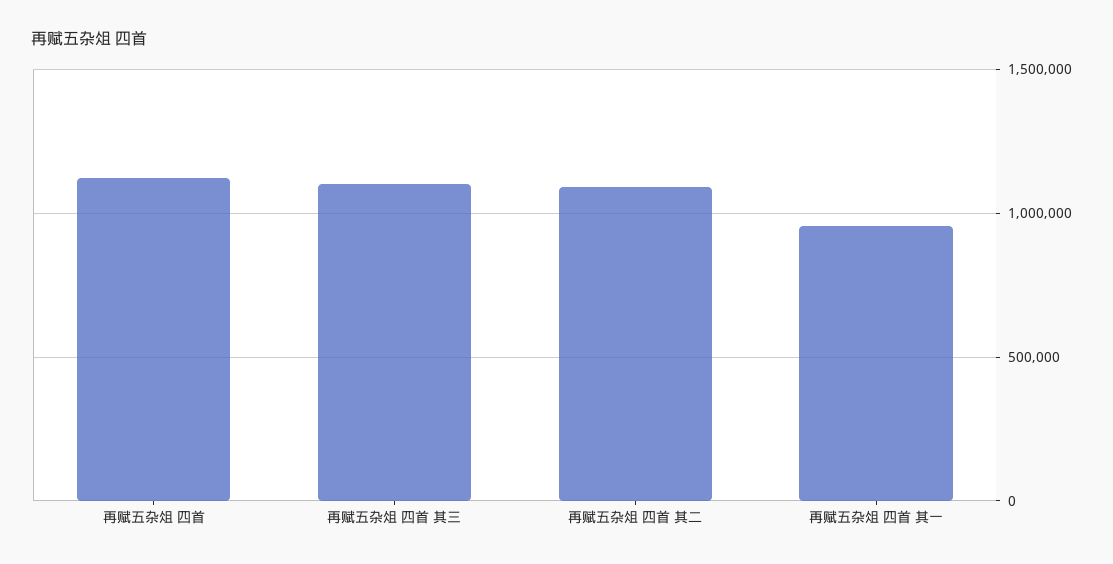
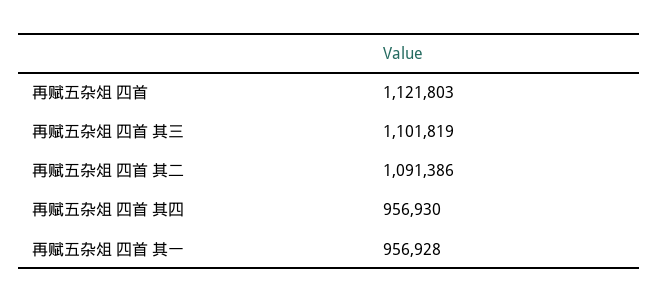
再赋五杂俎 四首 其四: none -> 956930

